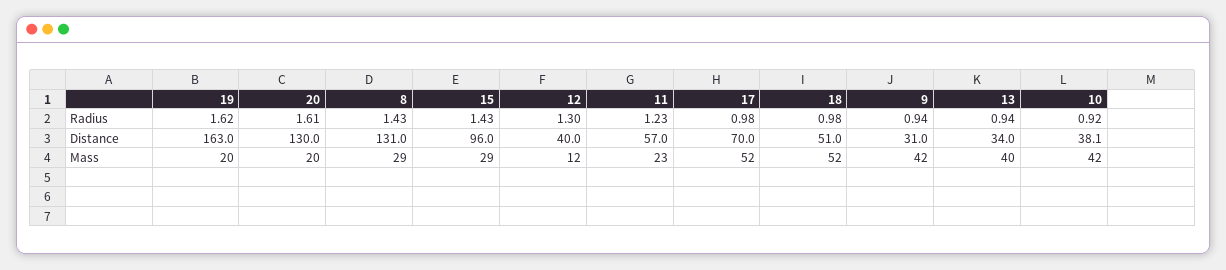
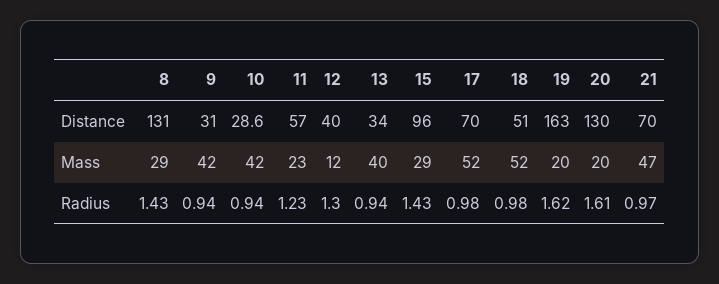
10, Radius: 0.92 -> 0.94
10, Distance: 38.1 -> 28.6
21, Distance: none -> 70
21, Mass: none -> 47
21, Radius: none -> 0.97

